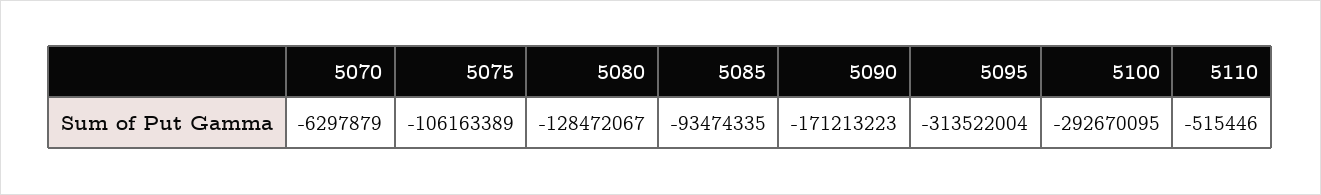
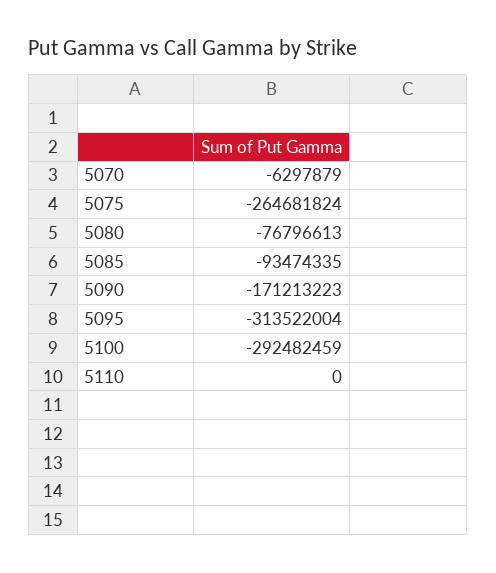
5075: -106163389 -> -264681824
5080: -128472067 -> -76796613
5100: -292670095 -> -292482459
5110: -515446 -> 0

